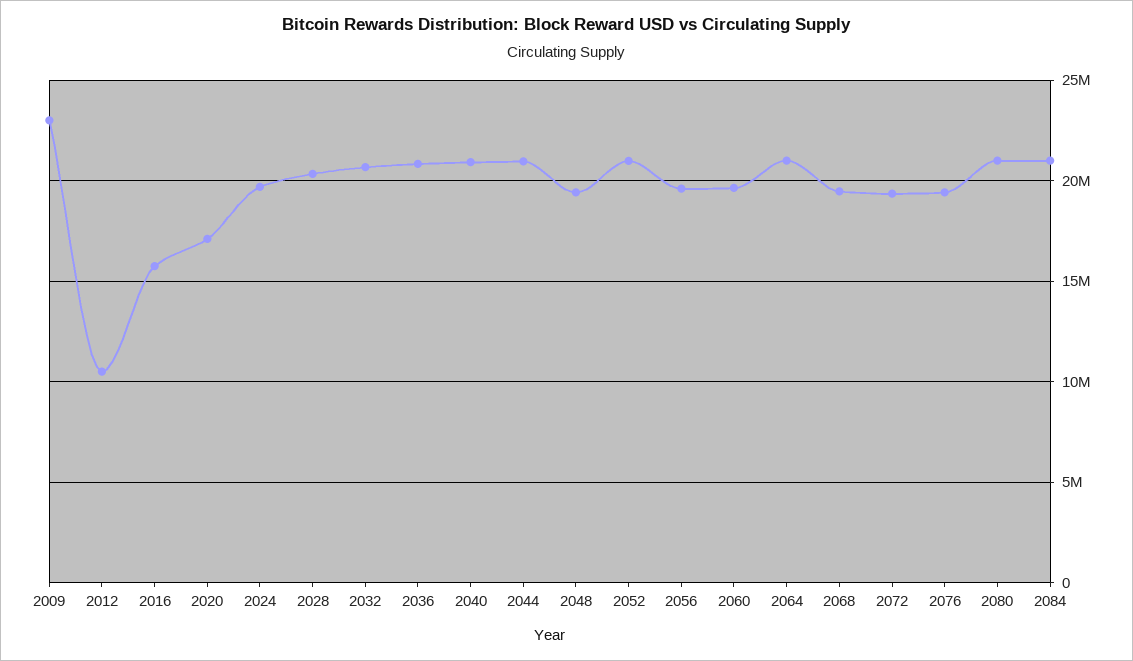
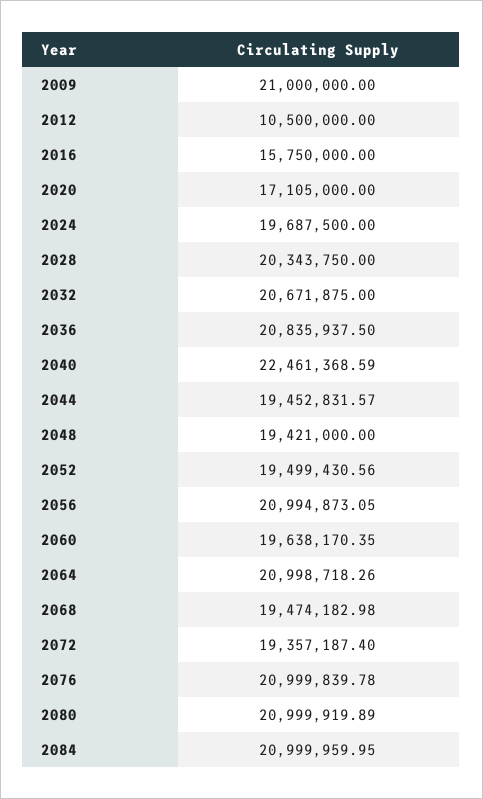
2009: 23000000 -> 21000000
2040: 21000000 -> 22461368.59
2044: 21000000 -> 19452831.57
2052: 21000000 -> 19499430.56
2056: 19500000 -> 20994873.05
2076: 19500000 -> 20999839.78

